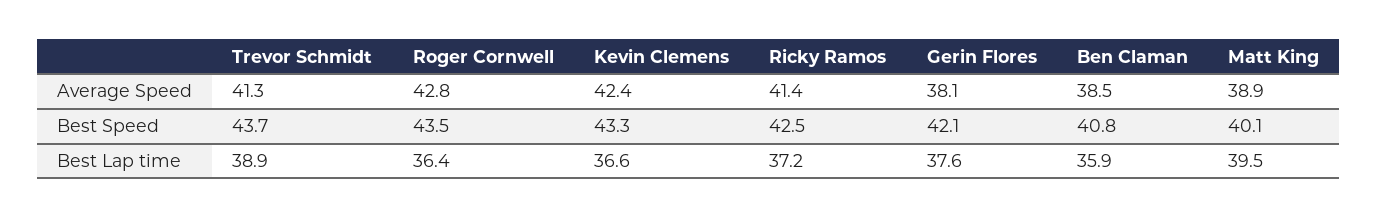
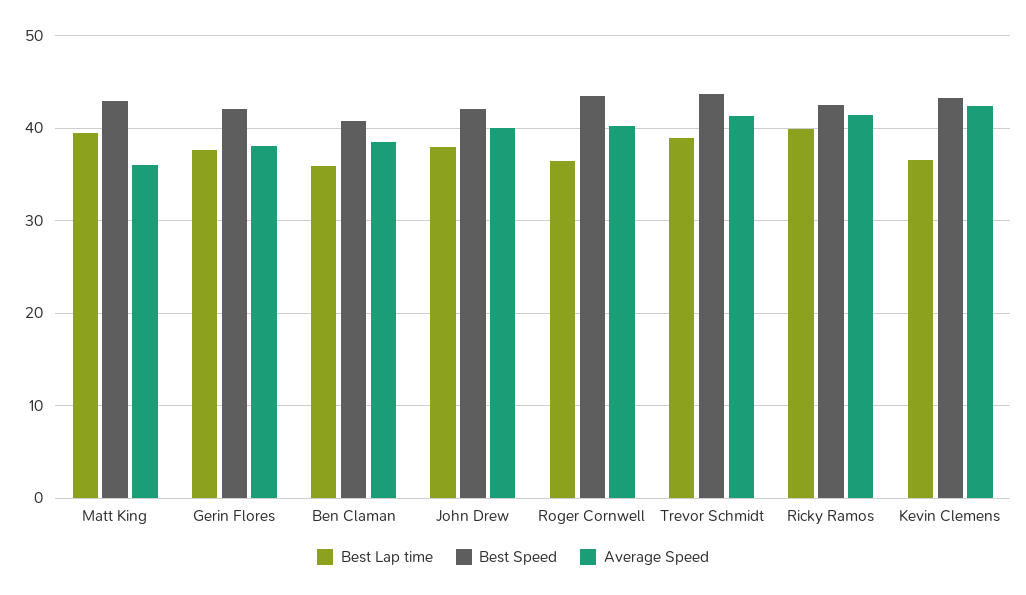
Average Speed, Roger Cornwell: 42.8 -> 40
Average Speed, Matt King: 38.9 -> 36
Best Speed, Matt King: 40.1 -> 43
Best Lap time, Ricky Ramos: 37.2 -> 40
Best Lap time, John Drew: none -> 38
Best Speed, John Drew: none -> 42
Average Speed, John Drew: none -> 40

